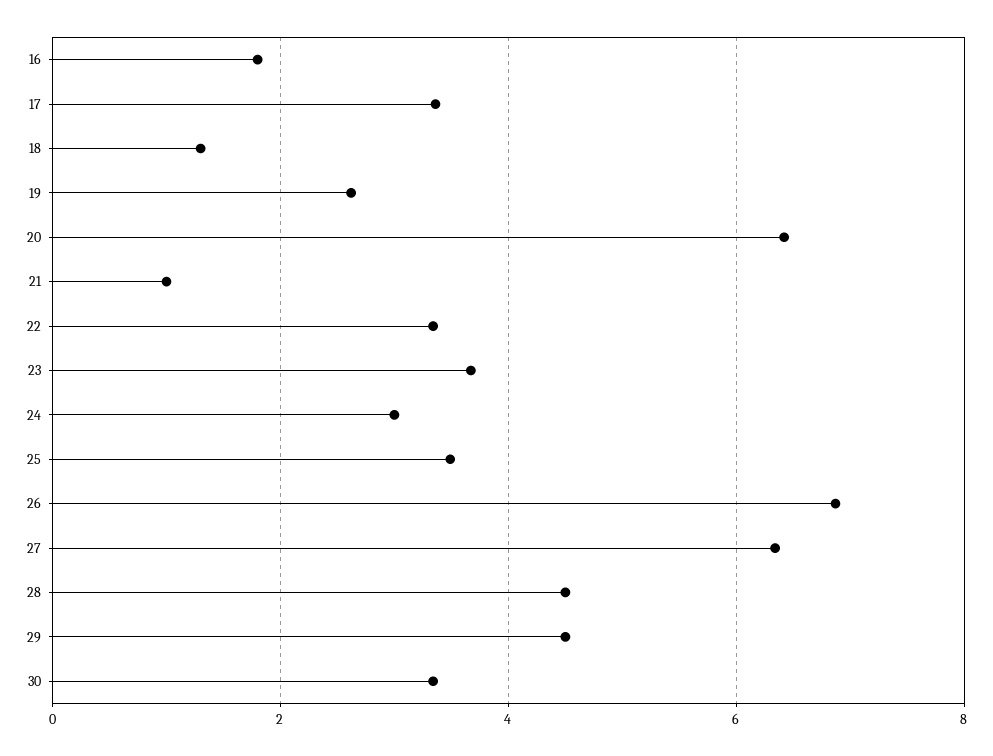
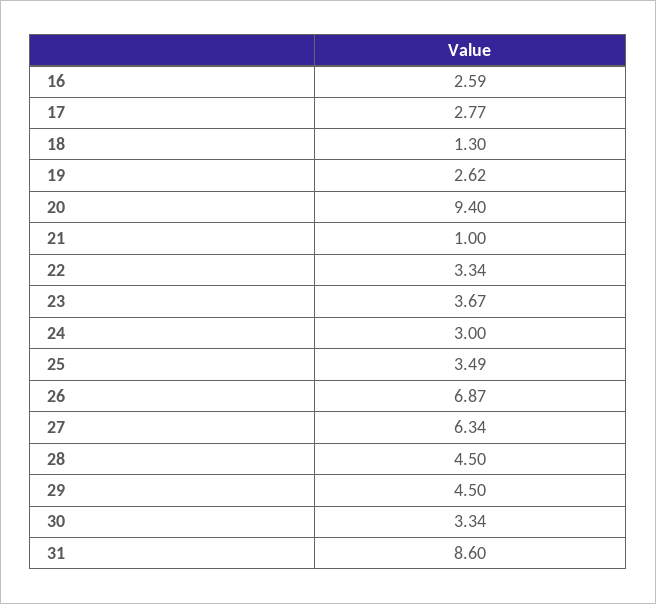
16: 1.8 -> 2.59
17: 3.4 -> 2.77
20: 6.4 -> 9.4
31: none -> 8.6

